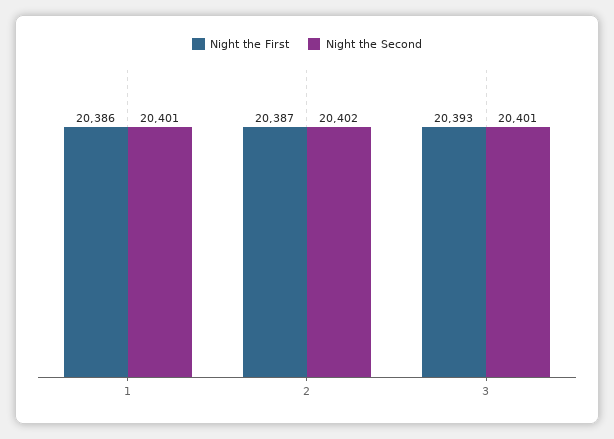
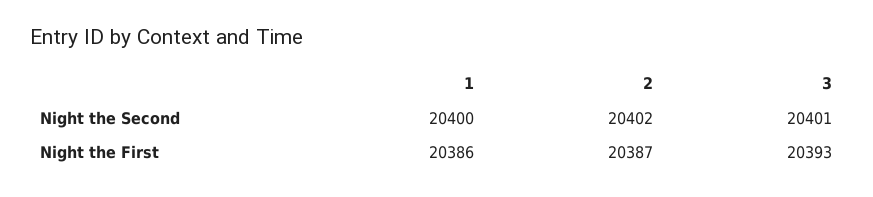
Night the Second, 1: 20401 -> 20400

